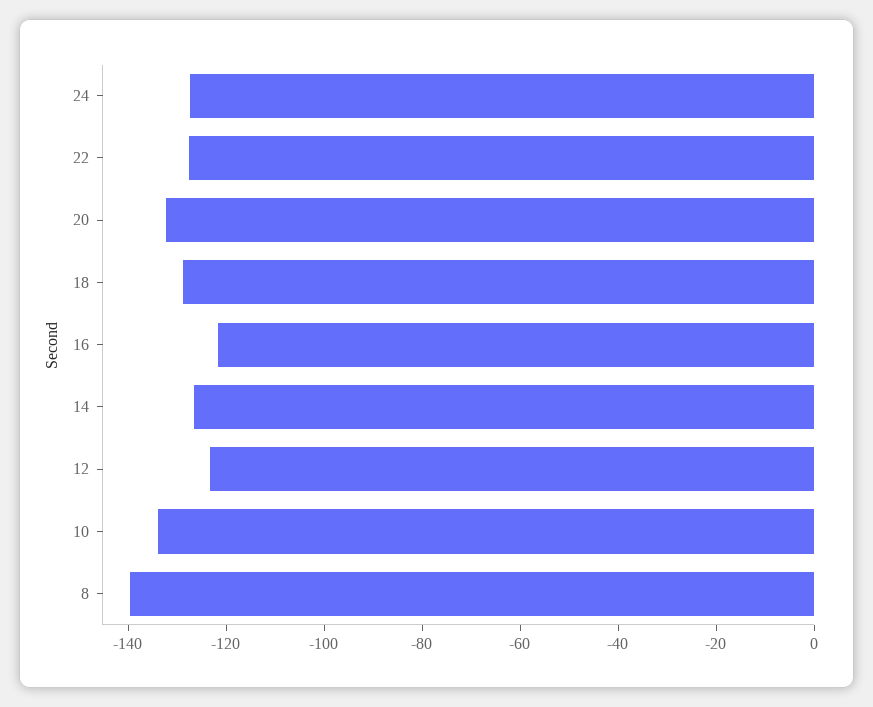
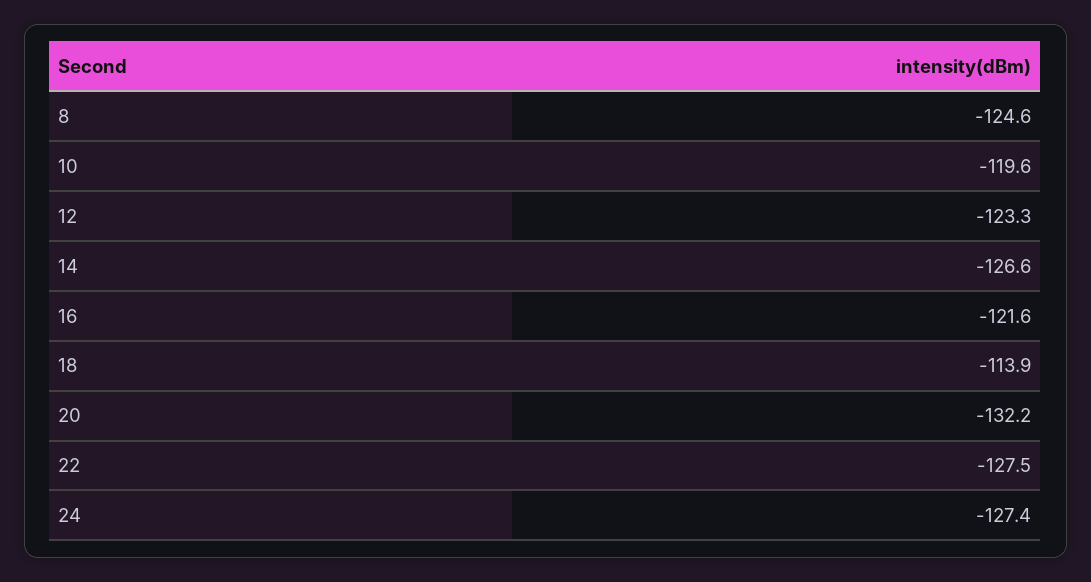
18: -130 -> -113.9
10: -135 -> -119.6
8: -140 -> -124.6

